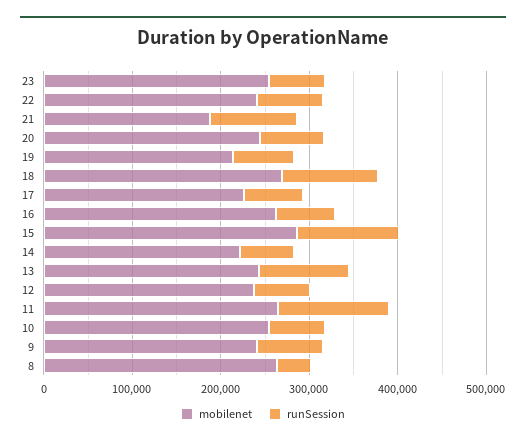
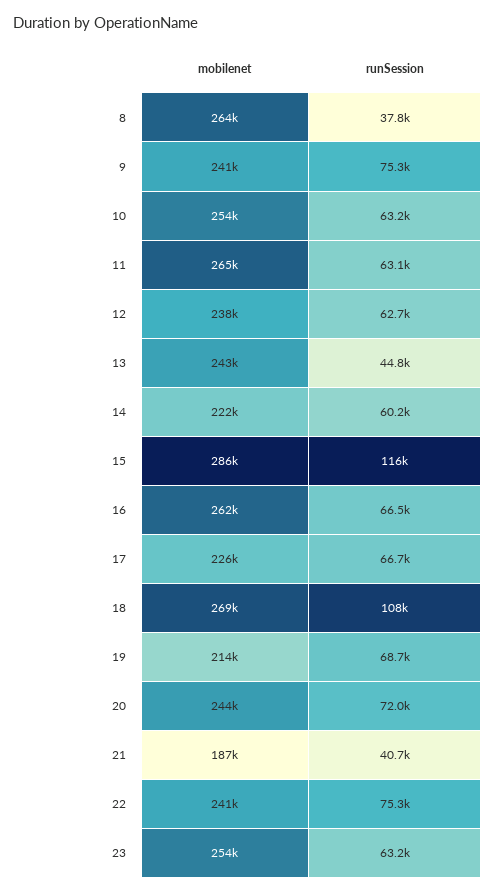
runSession, 21: 100000 -> 40700
runSession, 13: 100000 -> 44800
runSession, 11: 120000 -> 63100

